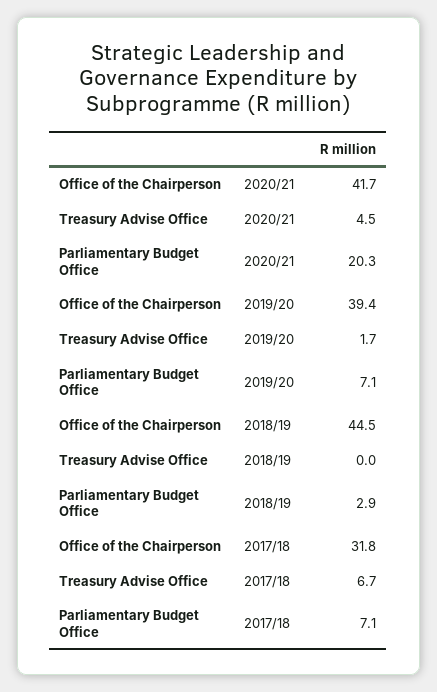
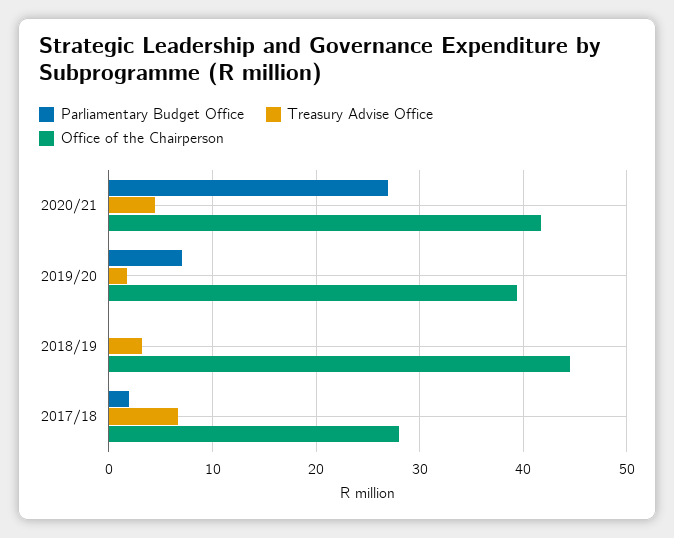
Parliamentary Budget Office, 2020/21: 20.3 -> 27
Treasury Advise Office, 2018/19: 0 -> 3
Parliamentary Budget Office, 2018/19: 2.9 -> 0
Office of the Chairperson, 2017/18: 31.8 -> 28
Parliamentary Budget Office, 2017/18: 7.1 -> 2

